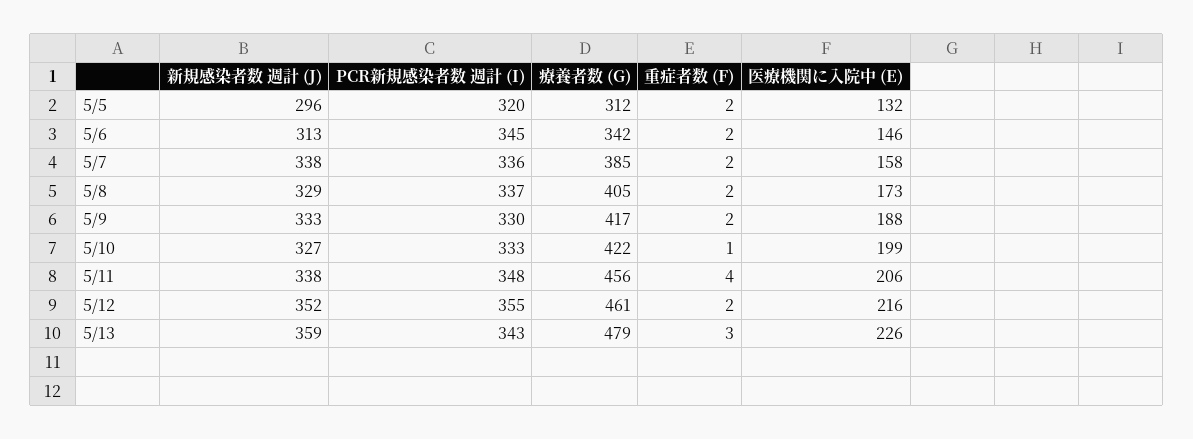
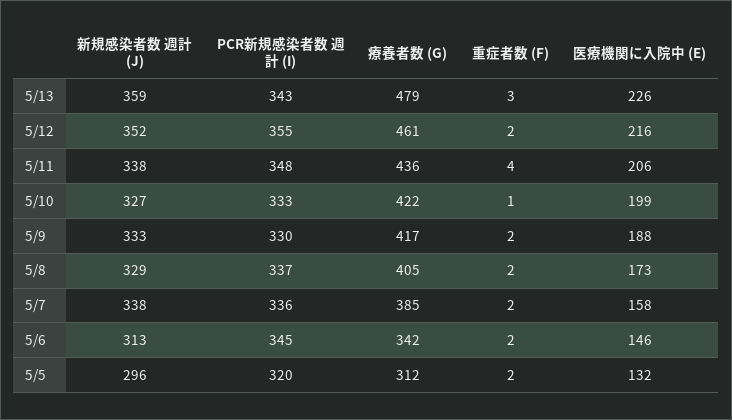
療養者数 (G), 5/11: 456 -> 436

